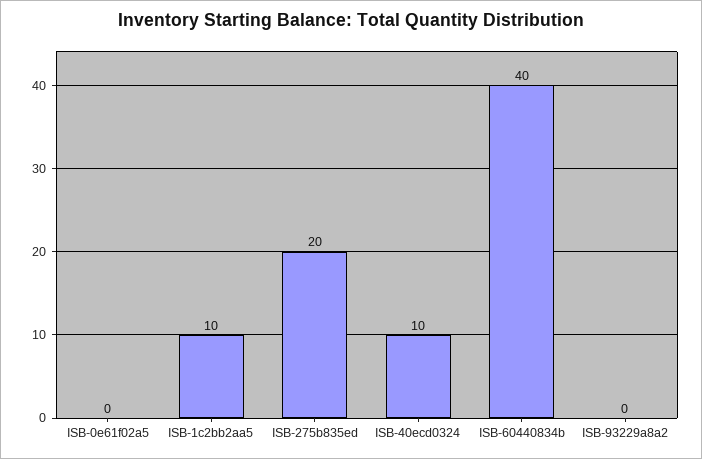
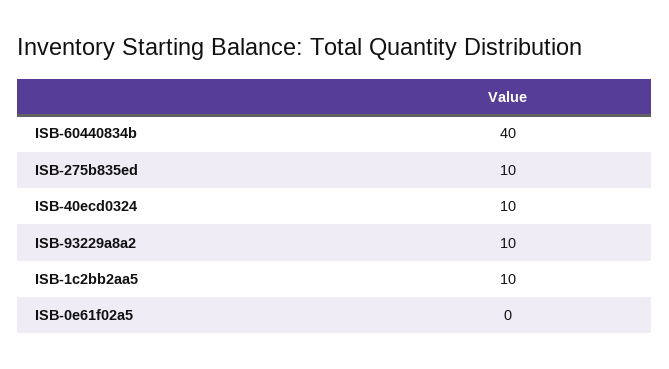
ISB-275b835ed: 20 -> 10
ISB-93229a8a2: 0 -> 10

